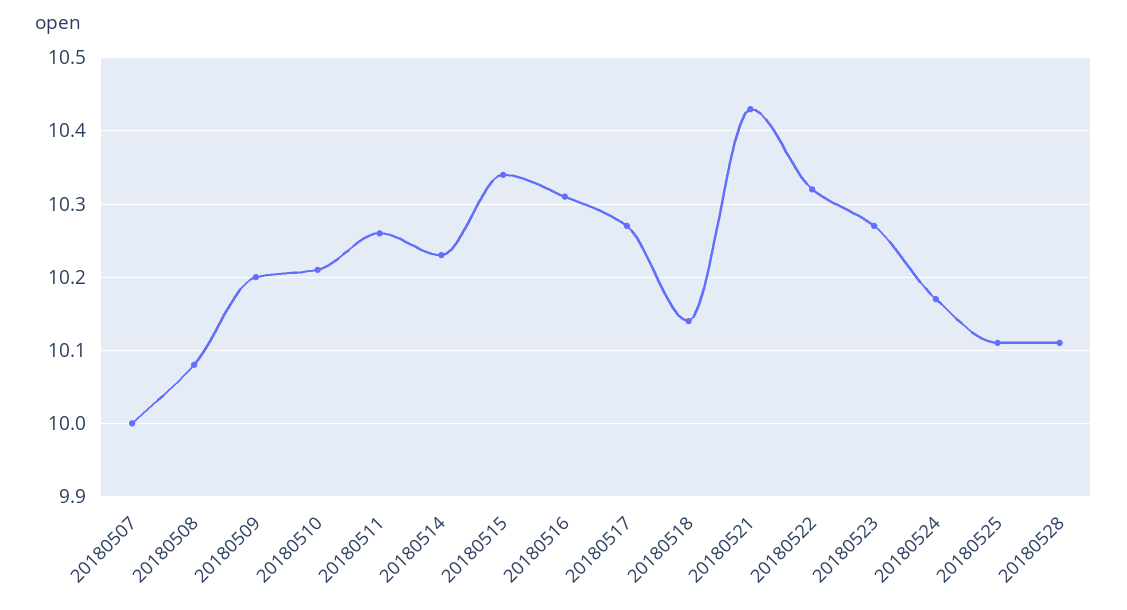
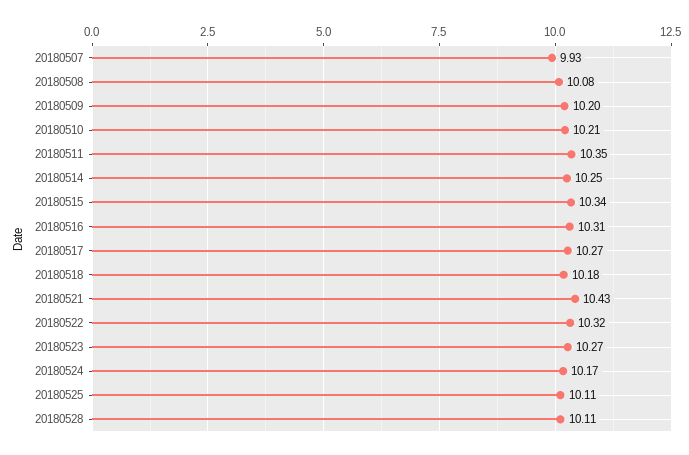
20180507: 10 -> 9.93
20180511: 10.26 -> 10.35
20180514: 10.23 -> 10.25
20180518: 10.14 -> 10.18

